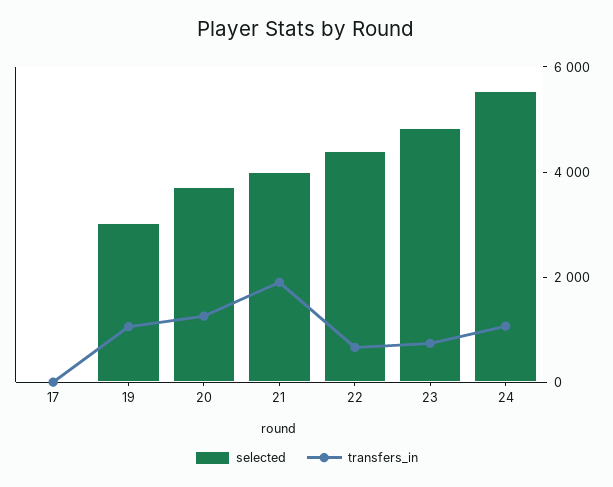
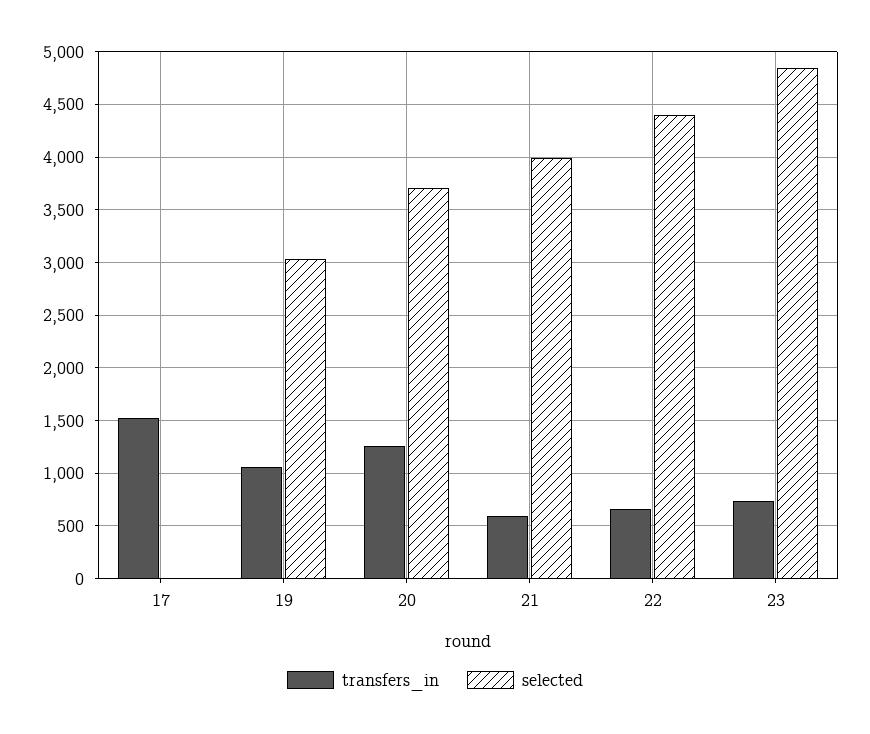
transfers_in, 17: 0 -> 1500
transfers_in, 21: 2000 -> 600
selected, 24: 5500 -> none
transfers_in, 24: 1000 -> none

